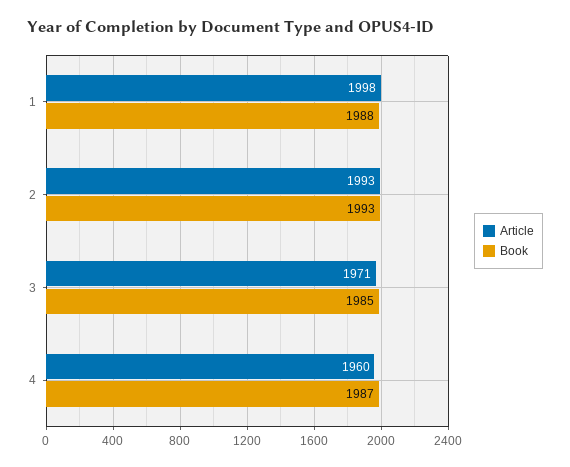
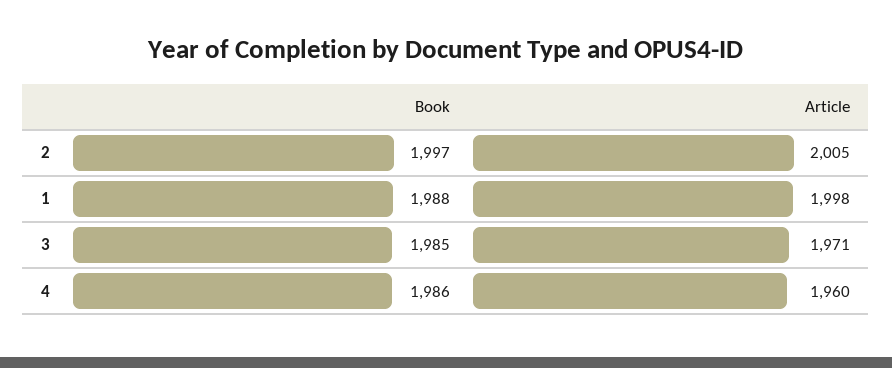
Article, 2: 1993 -> 2005
Book, 2: 1993 -> 1997
Book, 4: 1987 -> 1986

